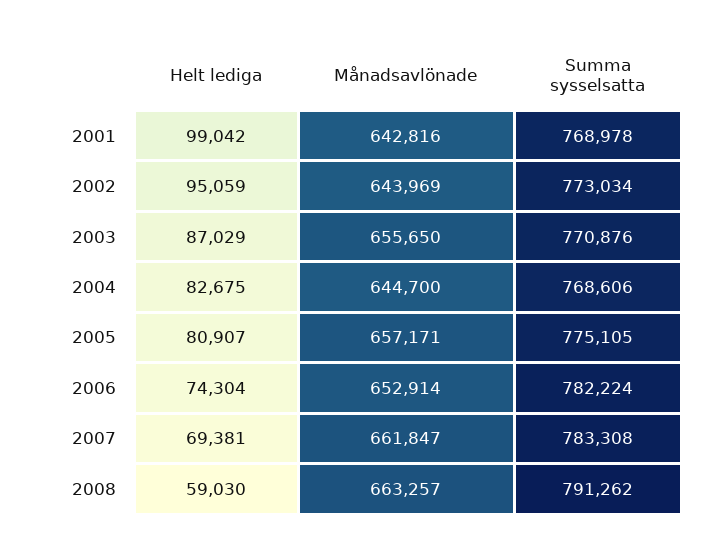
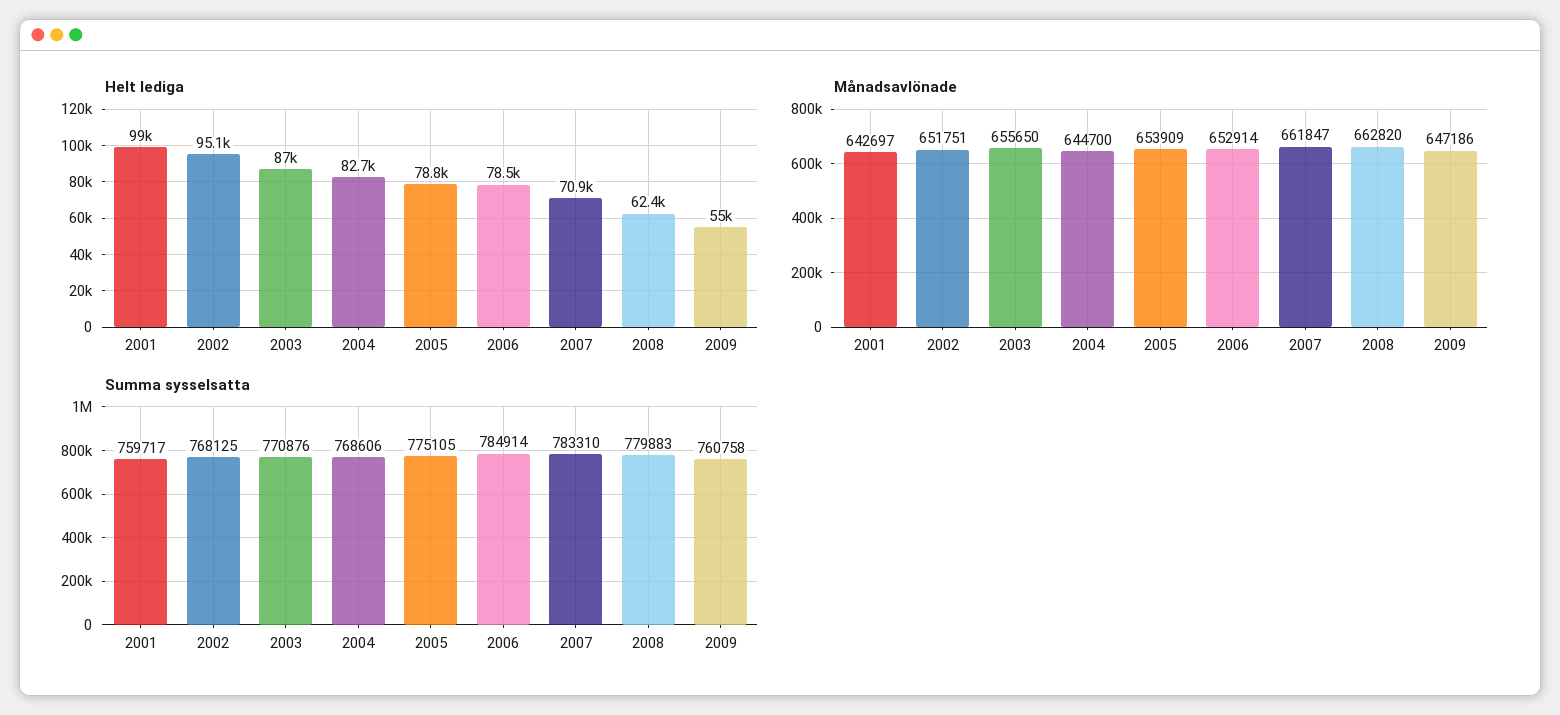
Månadsavlönade, 2001: 642816 -> 642697
Summa sysselsatta, 2001: 768978 -> 759717
Månadsavlönade, 2002: 643969 -> 651751
Summa sysselsatta, 2002: 773034 -> 768125
Helt lediga, 2005: 80907 -> 78800
Månadsavlönade, 2005: 657171 -> 653909
Helt lediga, 2006: 74304 -> 78500
Summa sysselsatta, 2006: 782224 -> 784914
Helt lediga, 2007: 69381 -> 70900
Summa sysselsatta, 2007: 783308 -> 783310
Helt lediga, 2008: 59030 -> 62400
Månadsavlönade, 2008: 663257 -> 662820
Summa sysselsatta, 2008: 791262 -> 779883
Helt lediga, 2009: none -> 55000
Månadsavlönade, 2009: none -> 647186
Summa sysselsatta, 2009: none -> 760758

